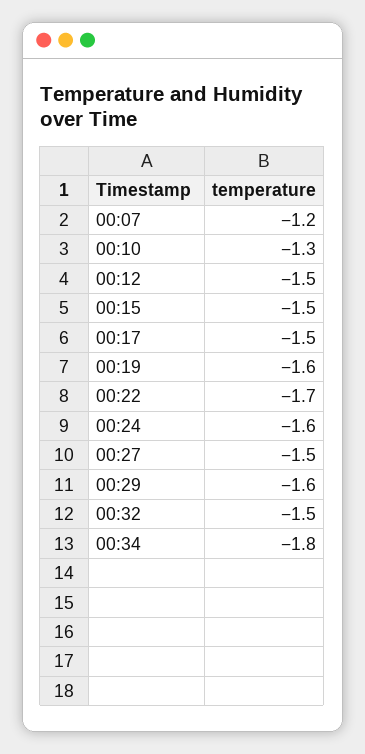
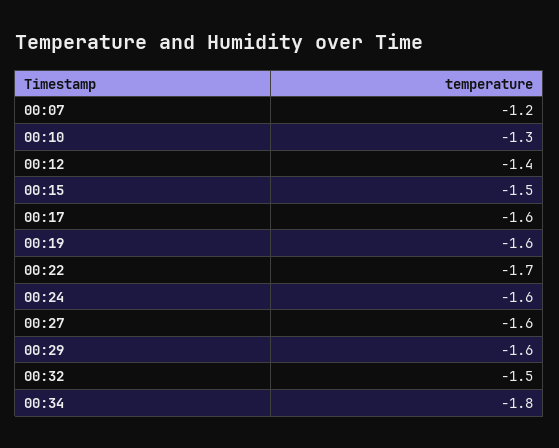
00:12: -1.5 -> -1.4
00:17: -1.5 -> -1.6
00:27: -1.5 -> -1.6

